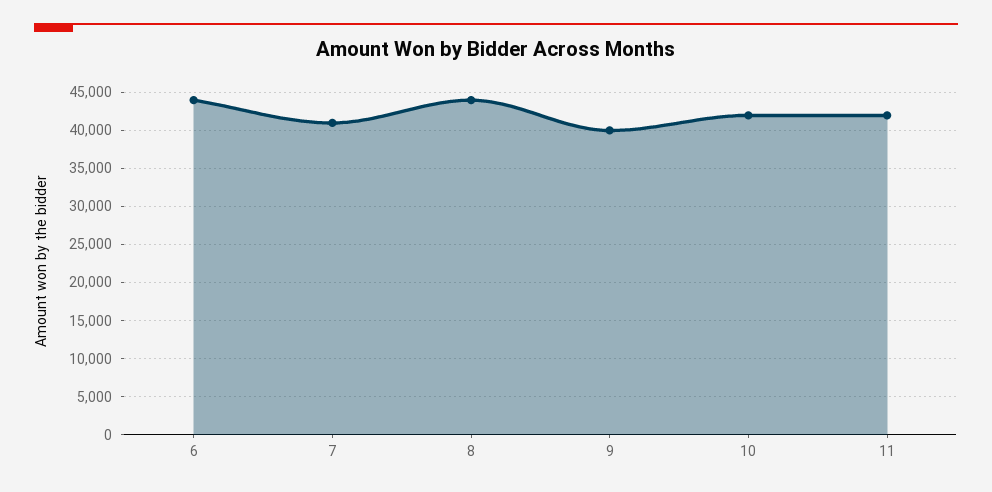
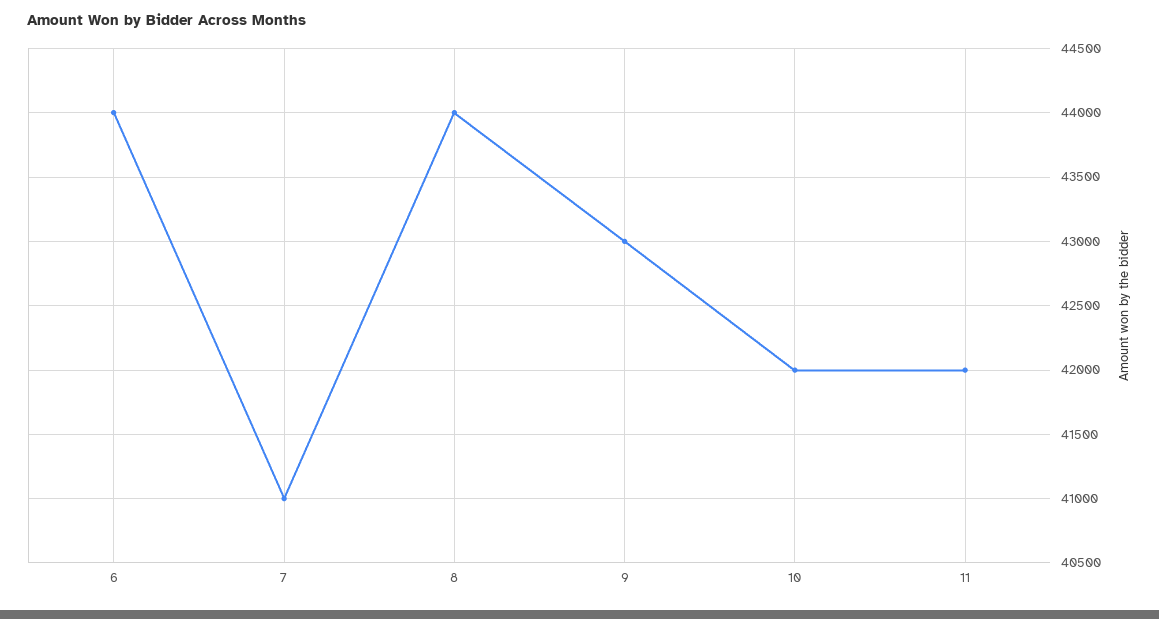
9: 40000 -> 43000

